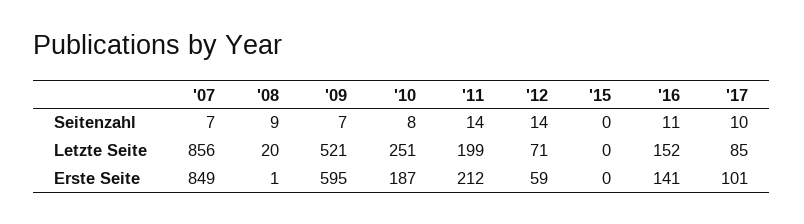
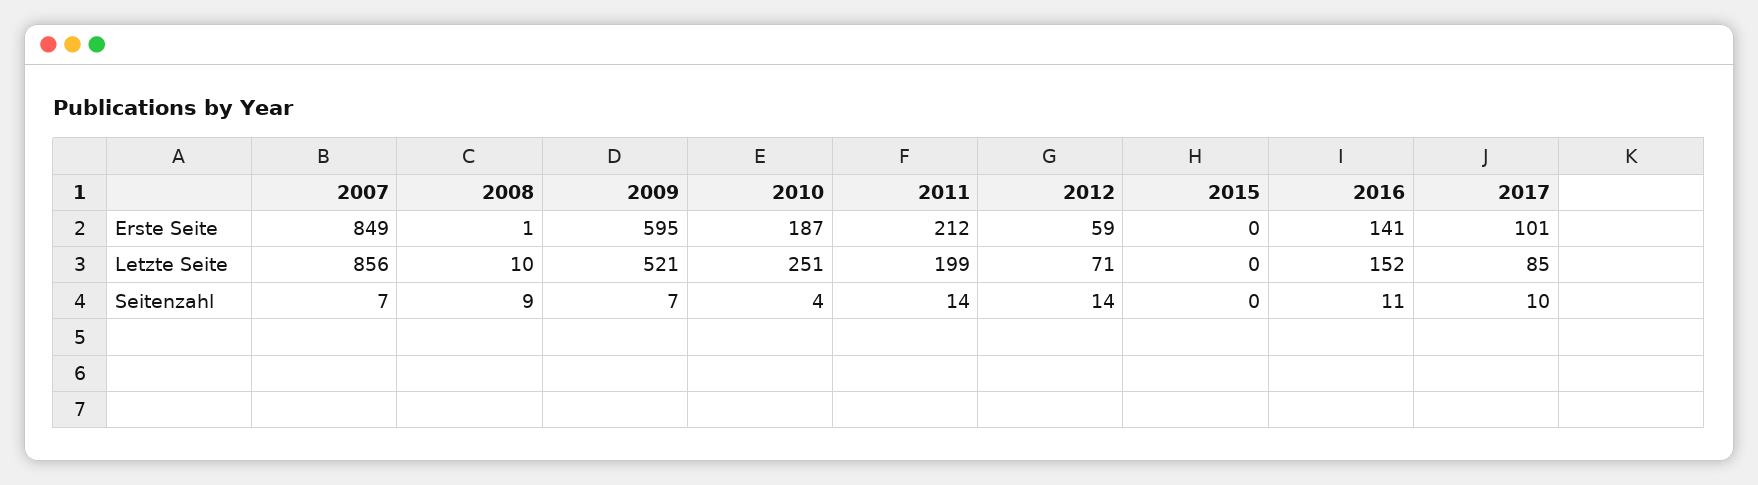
'10, Seitenzahl: 8 -> 4
'08, Letzte Seite: 20 -> 10

